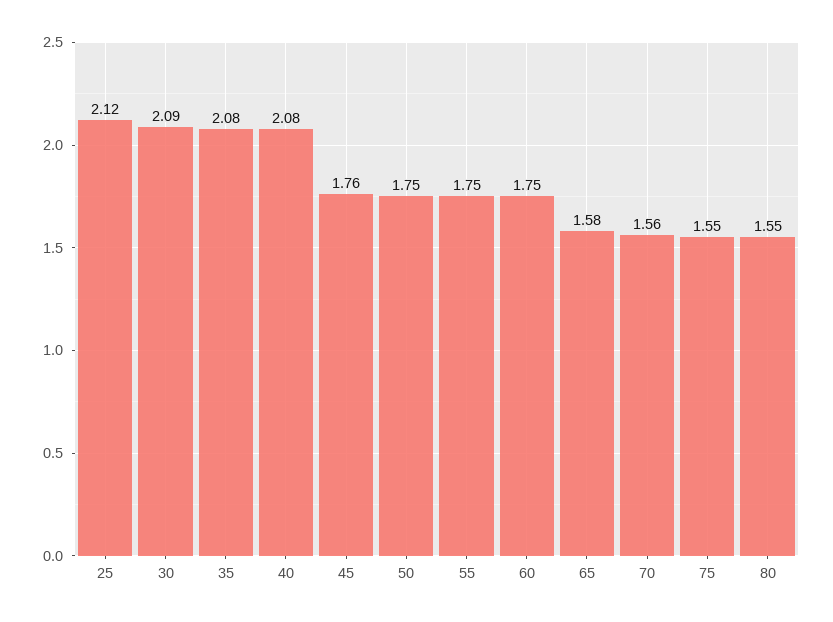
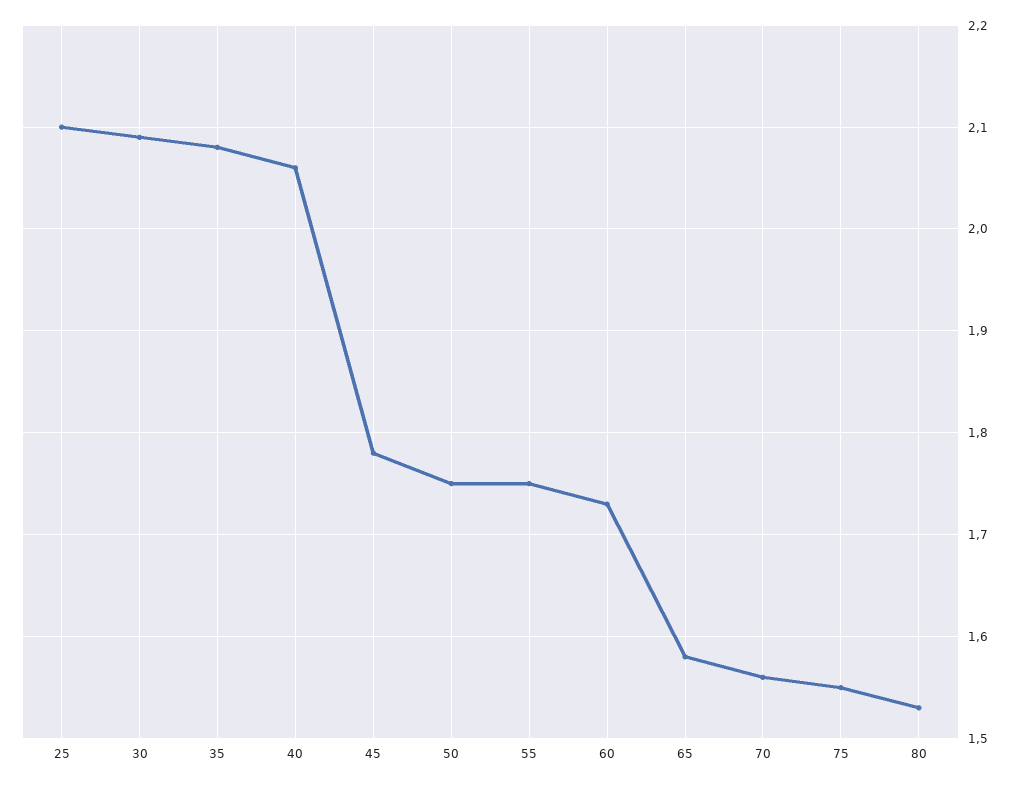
25: 2.12 -> 2.1
40: 2.08 -> 2.06
45: 1.76 -> 1.78
60: 1.75 -> 1.73
80: 1.55 -> 1.53

